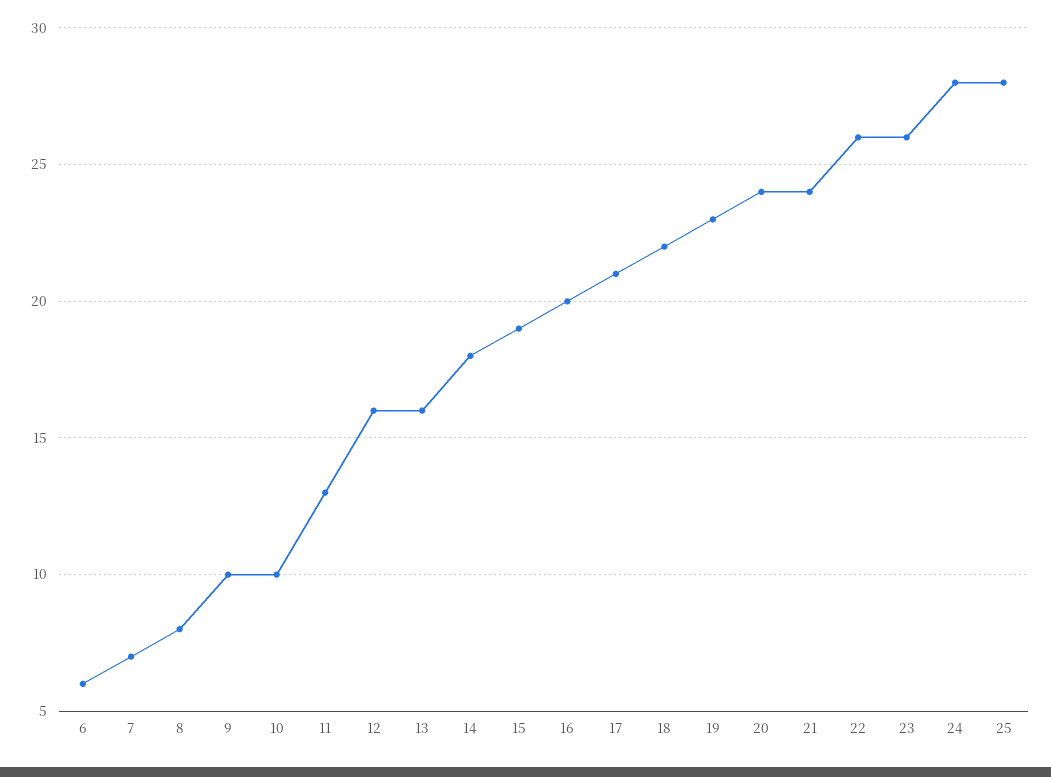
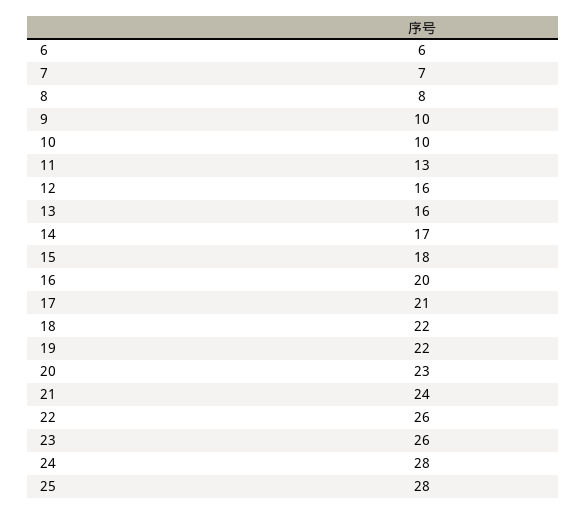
14: 18 -> 17
15: 19 -> 18
19: 23 -> 22
20: 24 -> 23

